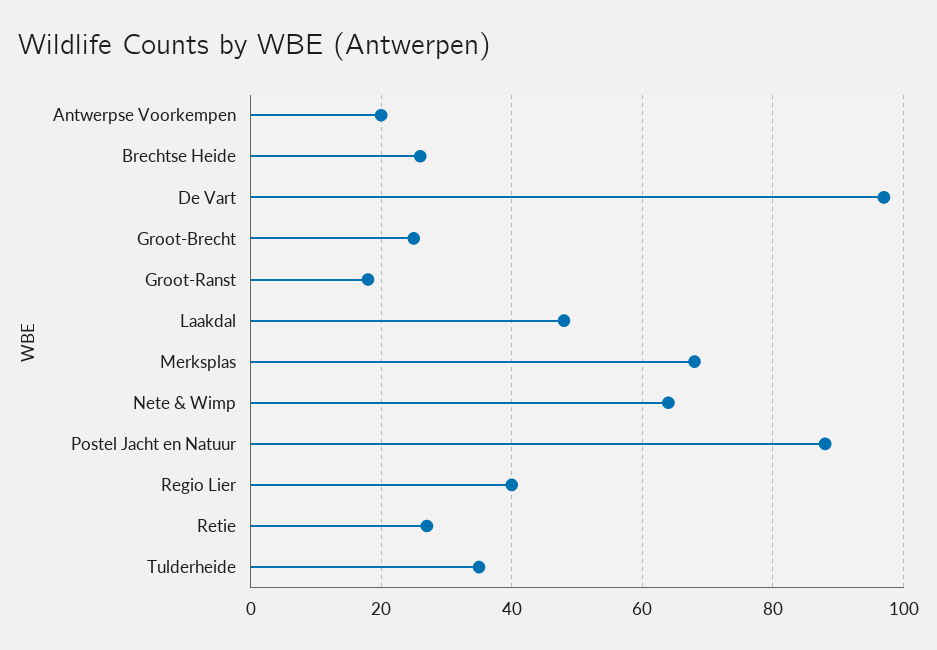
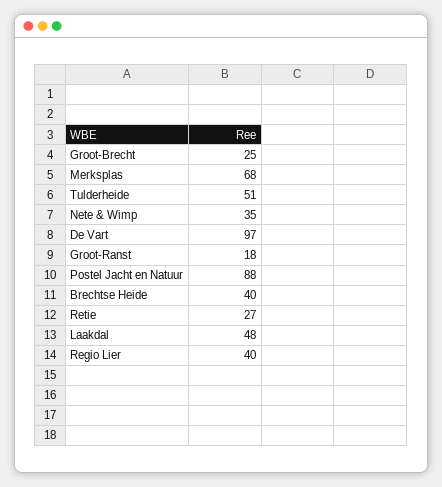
Antwerpse Voorkempen: 20 -> none
Brechtse Heide: 25 -> 40
Nete & Wimp: 65 -> 35
Tulderheide: 35 -> 51

